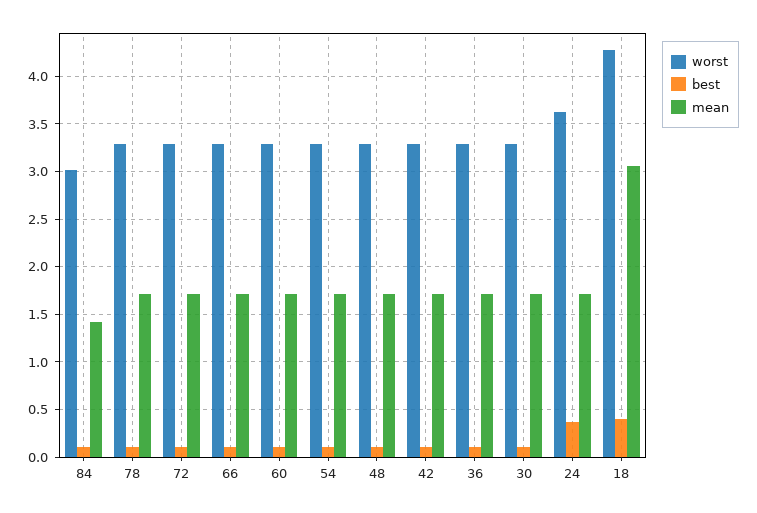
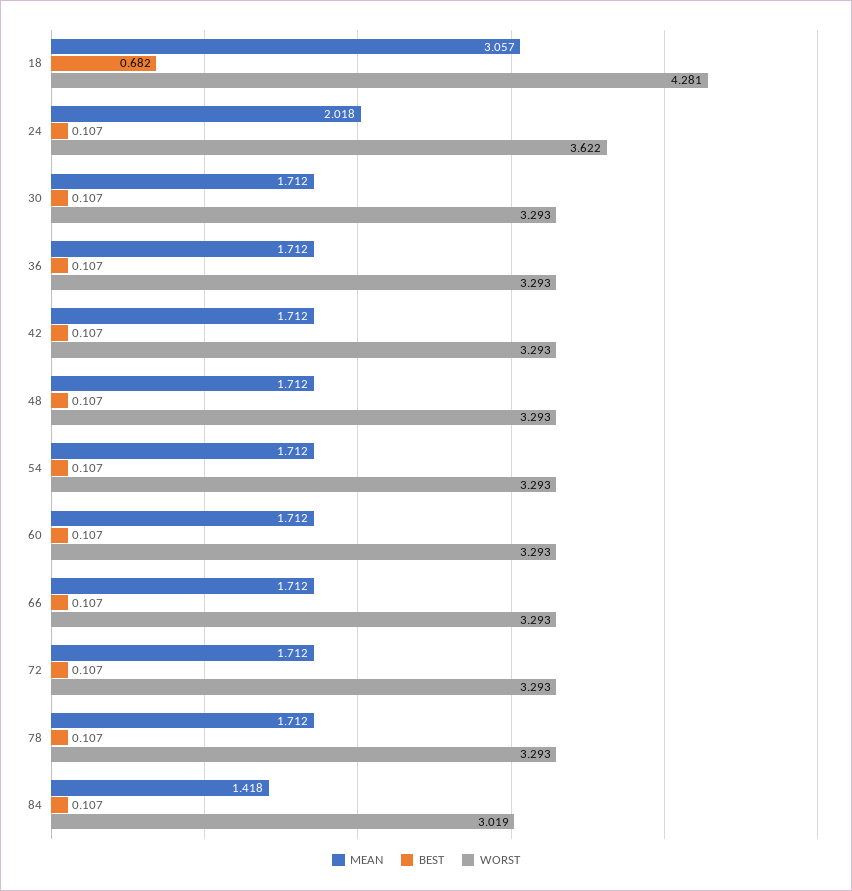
best, 24: 0.4 -> 0.107
mean, 24: 1.7 -> 2.018
best, 18: 0.4 -> 0.682

